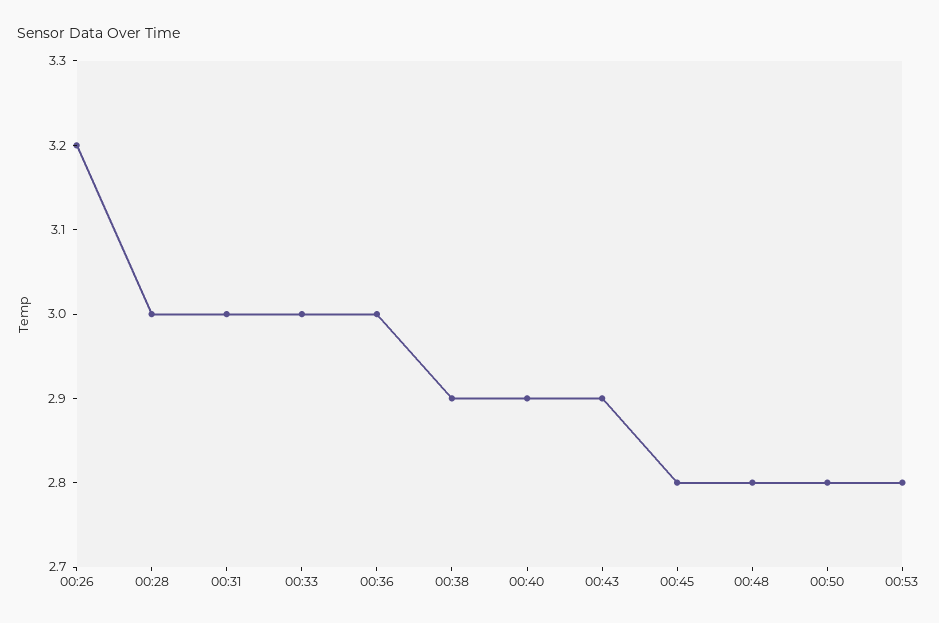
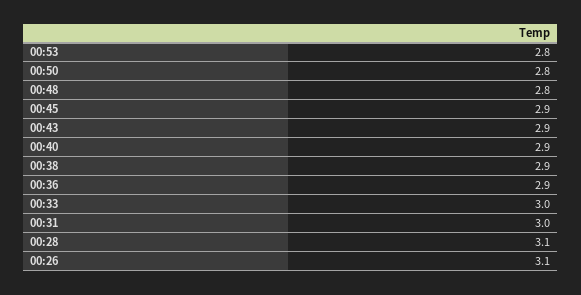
00:26: 3.2 -> 3.1
00:28: 3 -> 3.1
00:36: 3 -> 2.9
00:45: 2.8 -> 2.9

